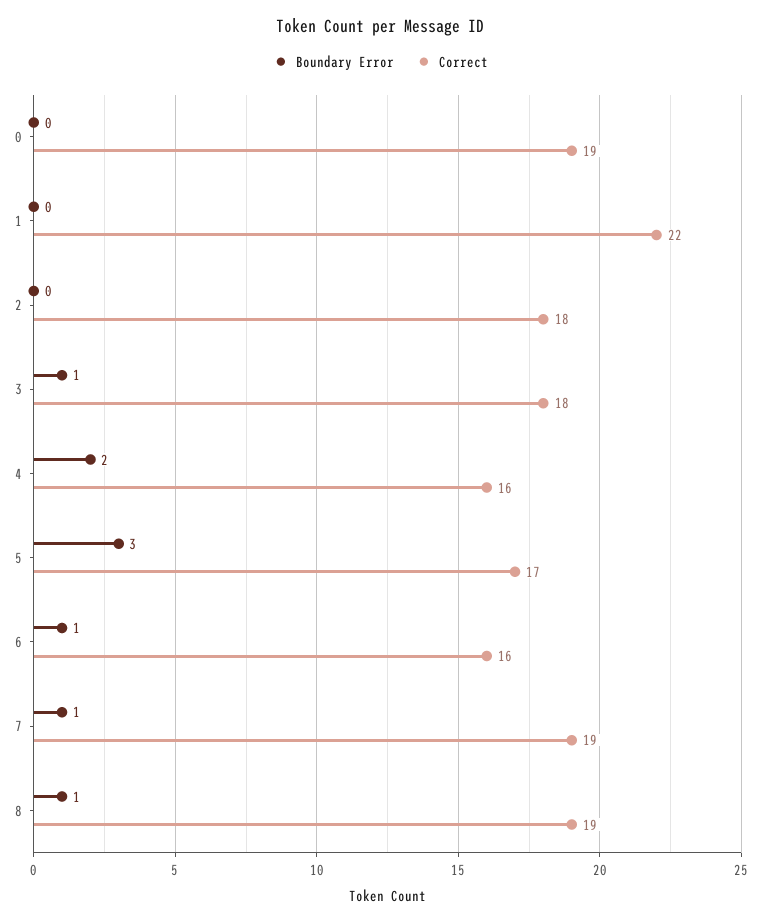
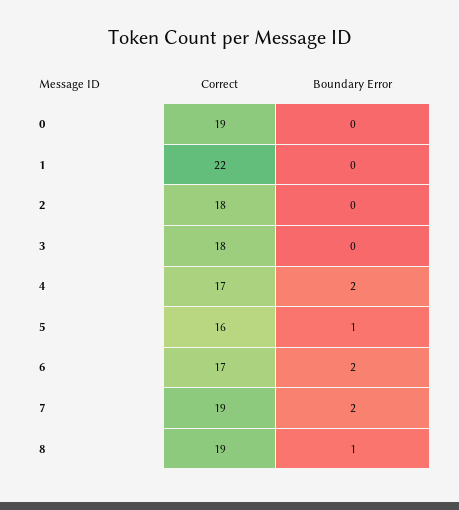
Boundary Error, 3: 1 -> 0
Correct, 4: 16 -> 17
Boundary Error, 5: 3 -> 1
Correct, 5: 17 -> 16
Boundary Error, 6: 1 -> 2
Correct, 6: 16 -> 17
Boundary Error, 7: 1 -> 2

